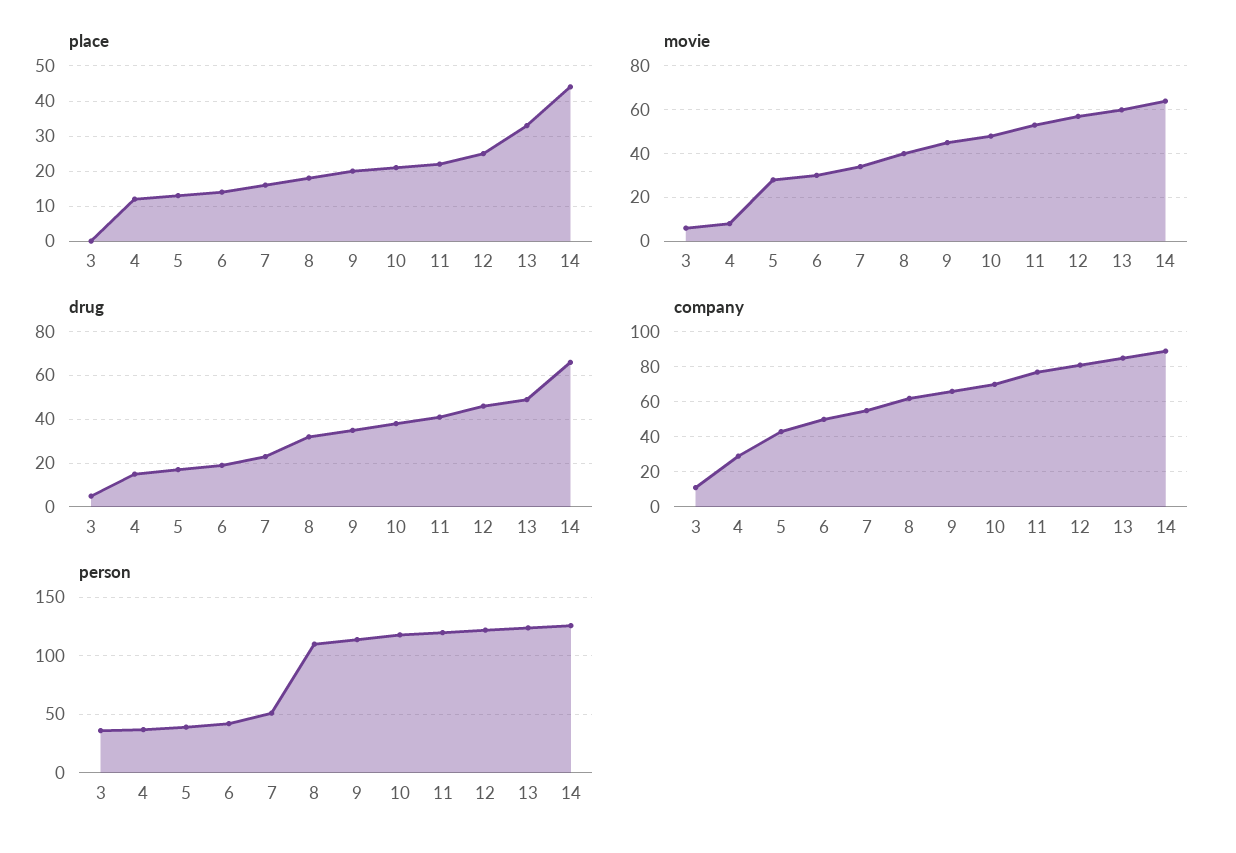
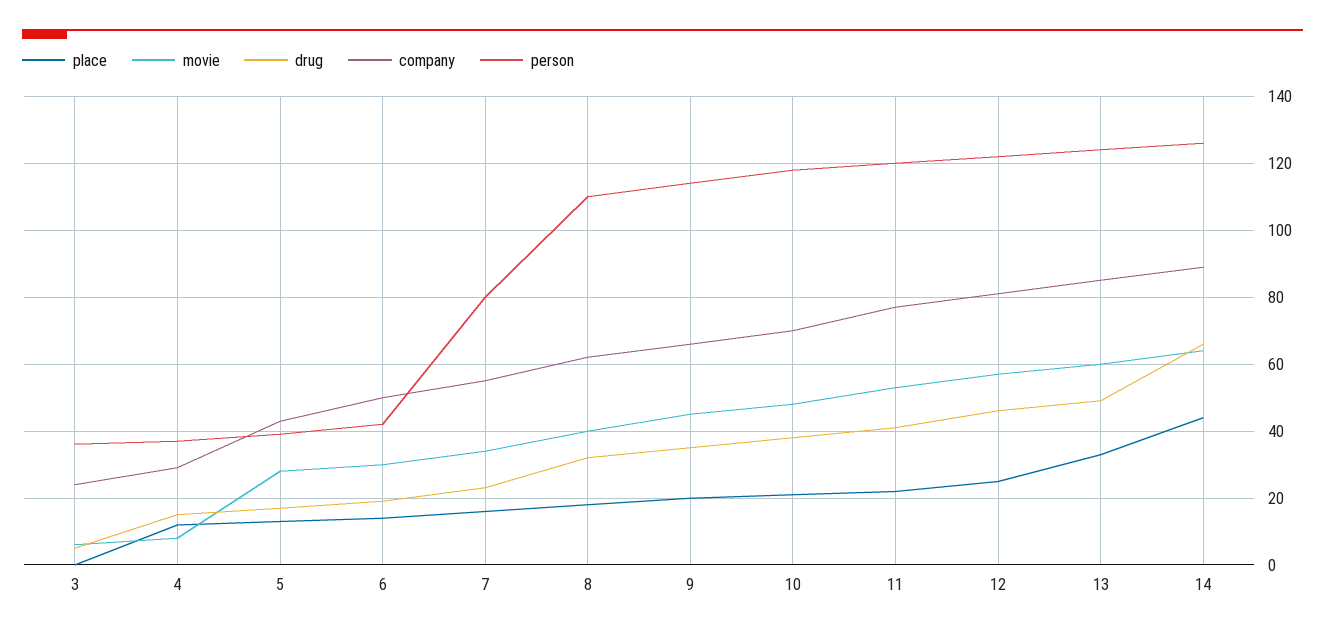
company, 3: 10 -> 25
person, 7: 50 -> 80

